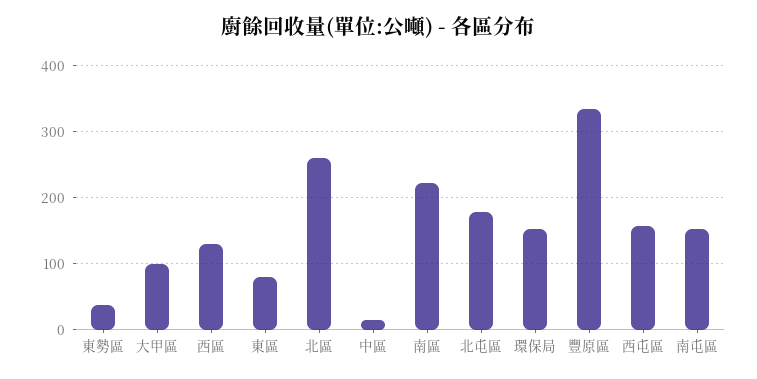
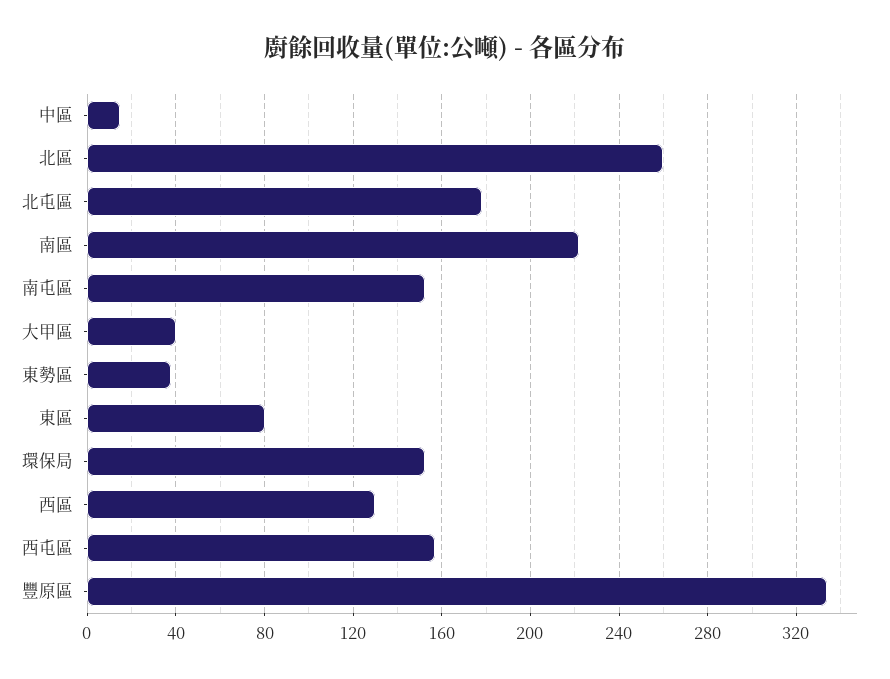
大甲區: 100 -> 40

